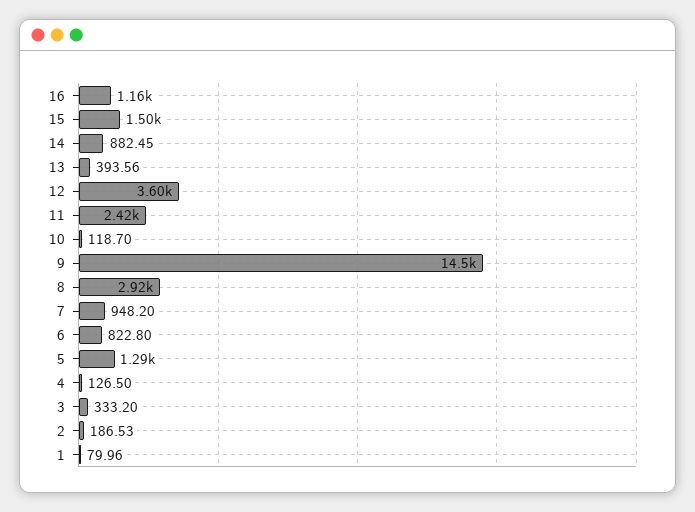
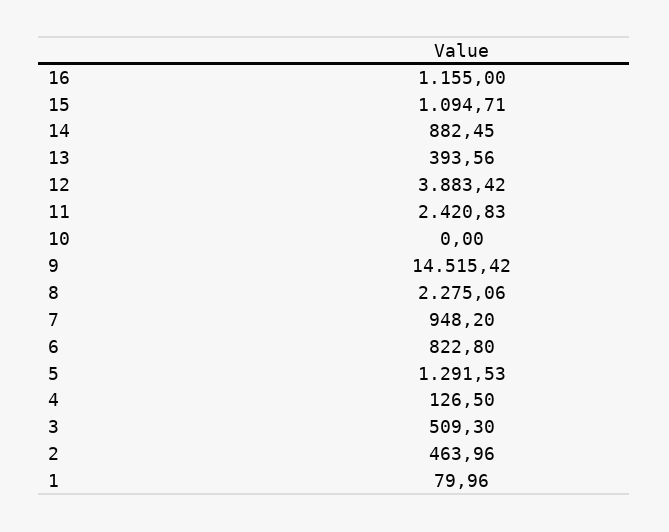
15: 1500 -> 1094.71
12: 3600 -> 3883.42
10: 118.7 -> 0
8: 2920 -> 2275.06
3: 333.2 -> 509.3
2: 186.53 -> 463.96

